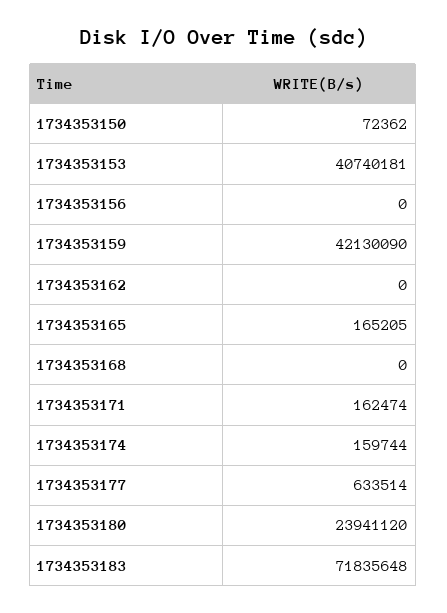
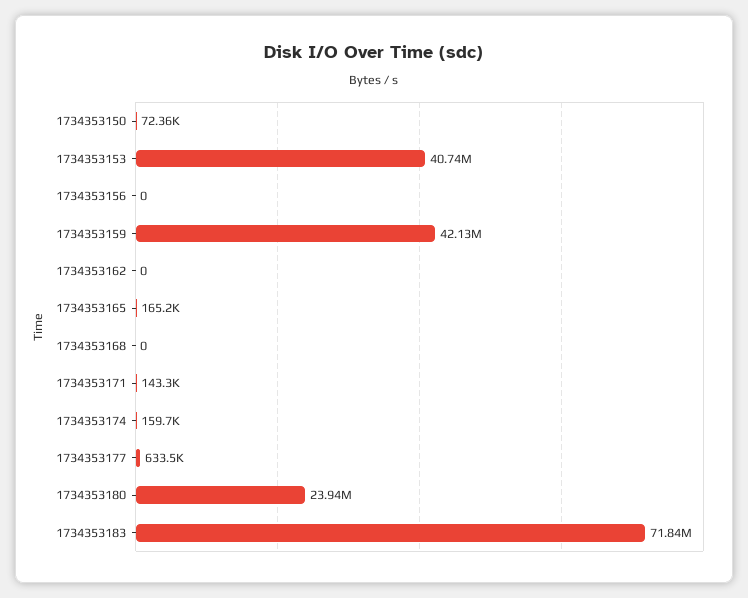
1734353171: 162474 -> 143300

